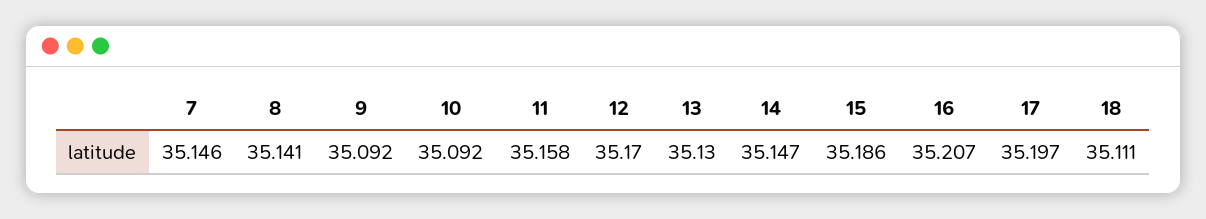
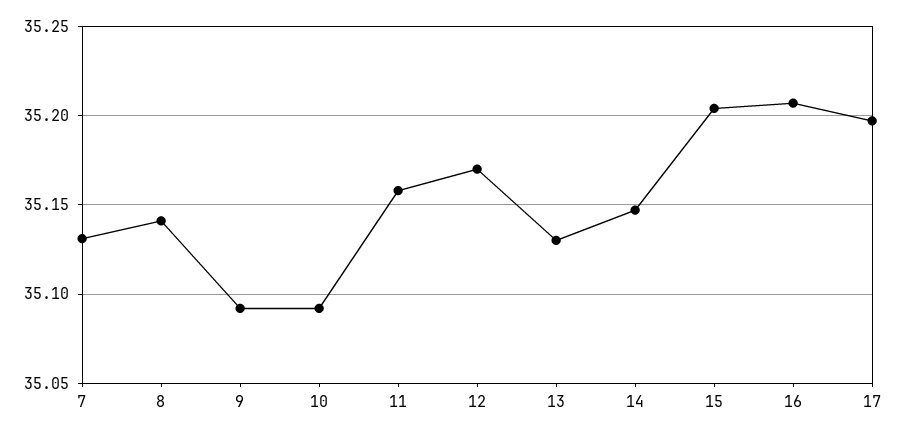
7: 35.146 -> 35.13
15: 35.186 -> 35.205
18: 35.111 -> none

